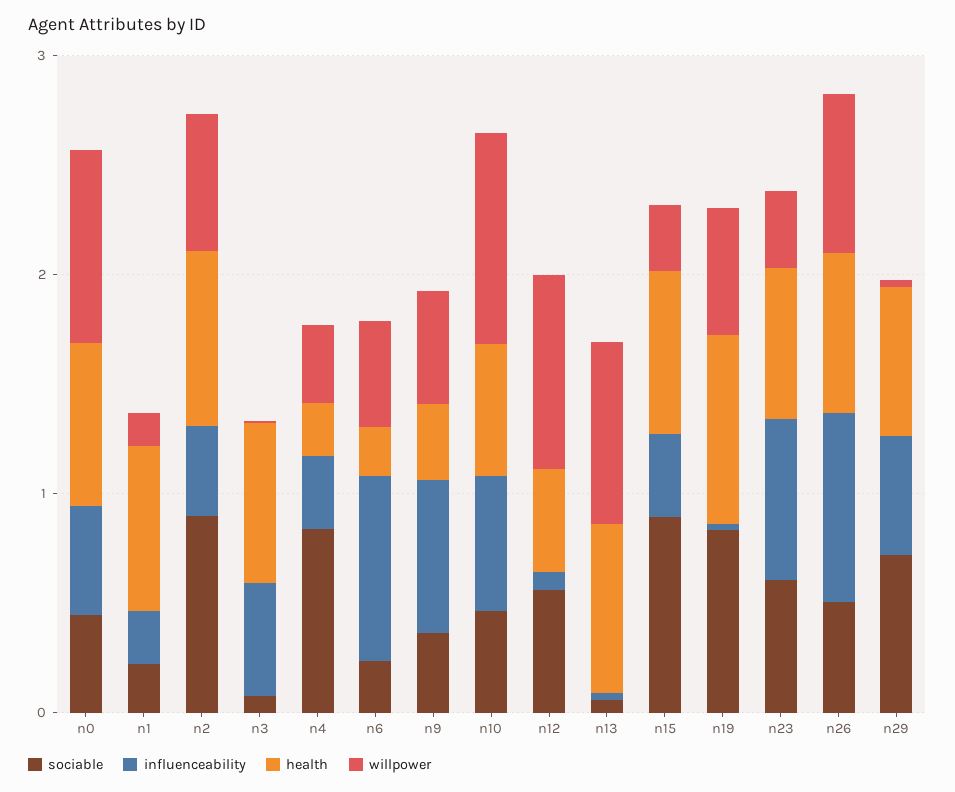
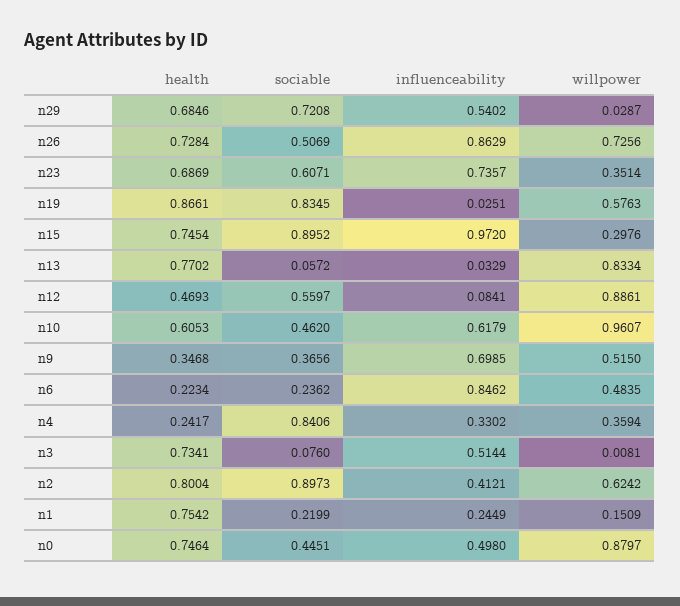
influenceability, n15: 0.4 -> 0.972

